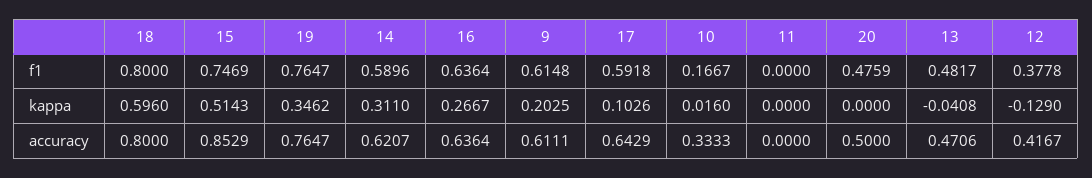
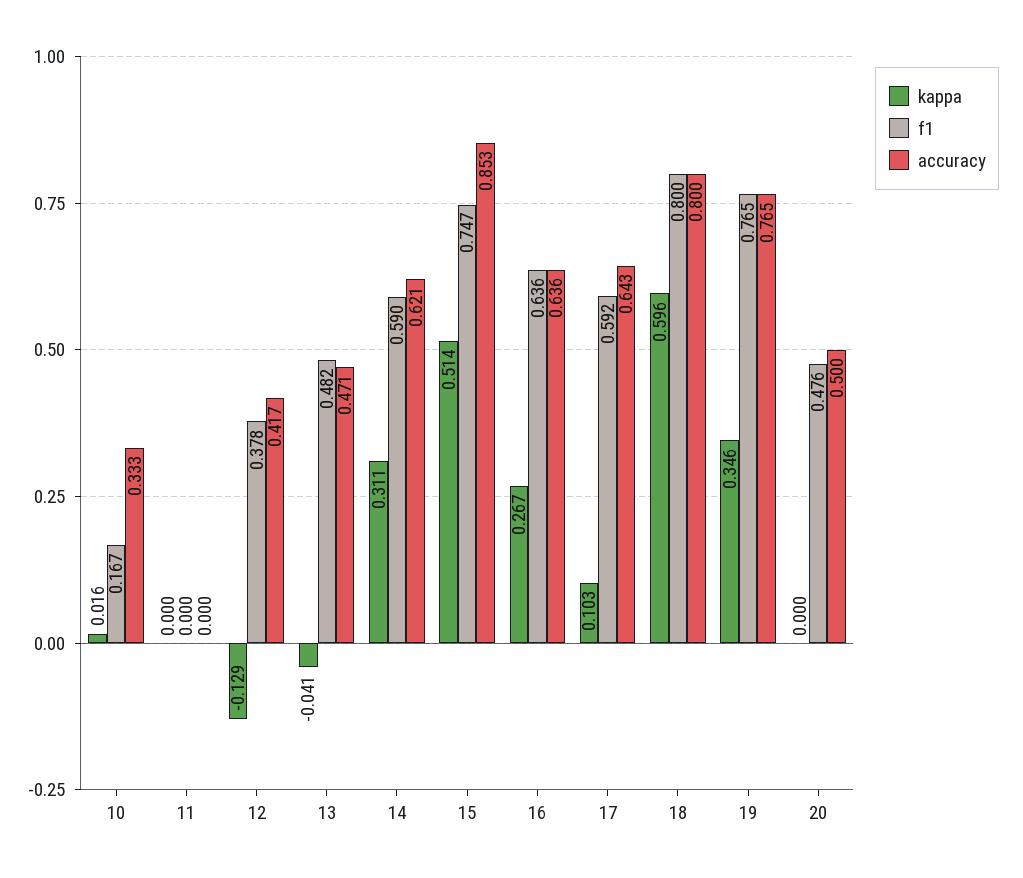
f1, 9: 0.6148 -> none
kappa, 9: 0.2025 -> none
accuracy, 9: 0.6111 -> none

